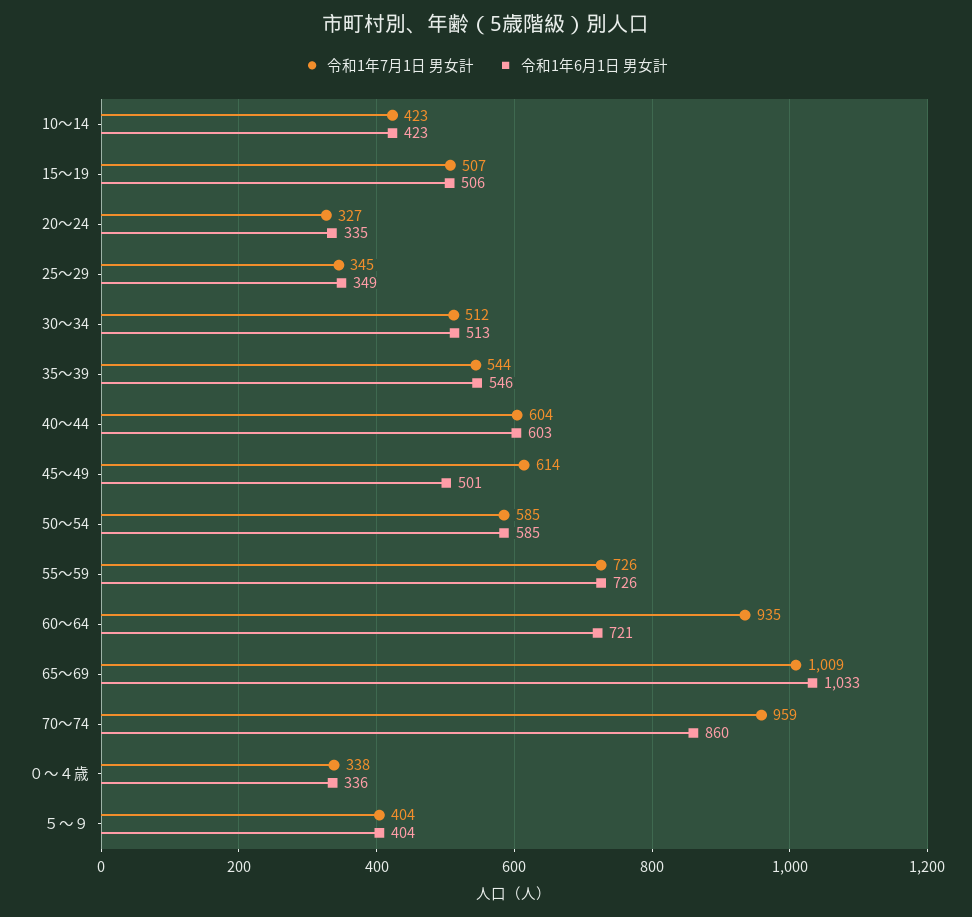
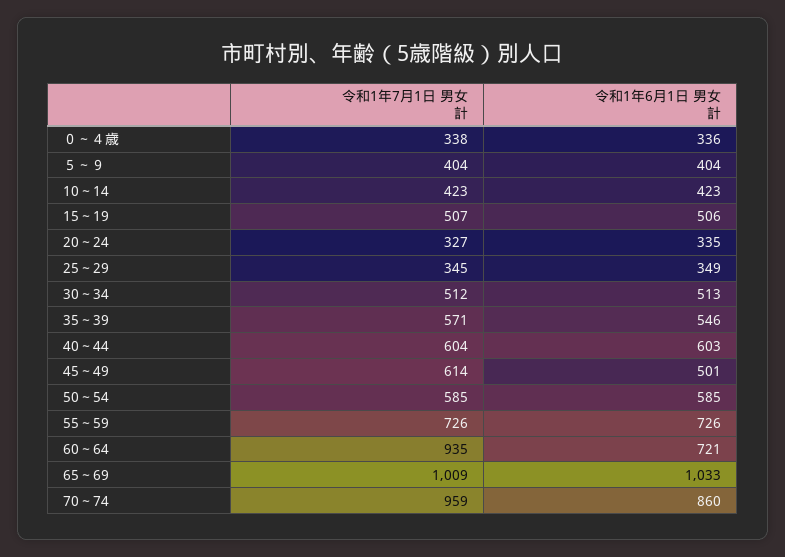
令和1年7月1日 男女計, 35～39: 544 -> 571

